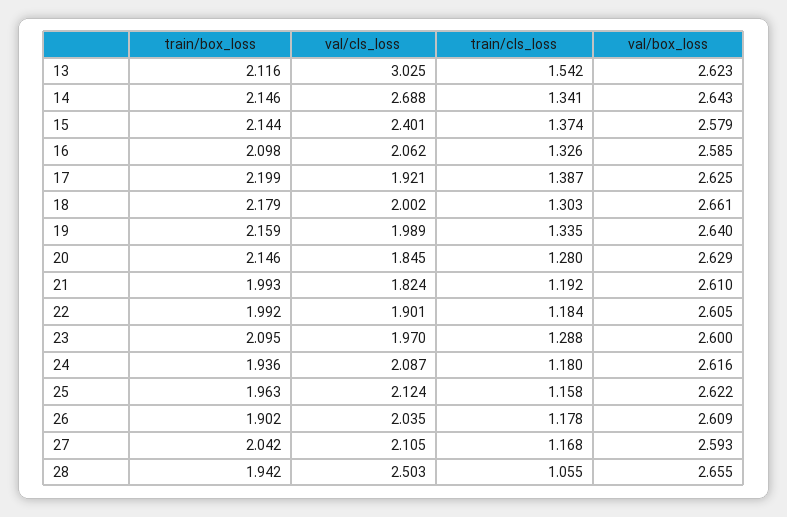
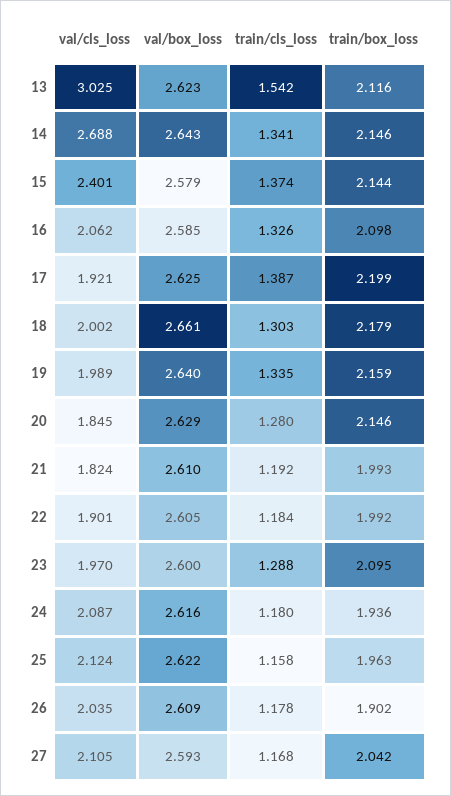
train/box_loss, 28: 1.942 -> none
val/cls_loss, 28: 2.503 -> none
train/cls_loss, 28: 1.055 -> none
val/box_loss, 28: 2.655 -> none

